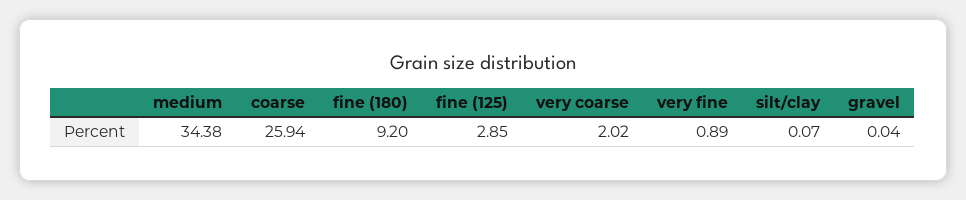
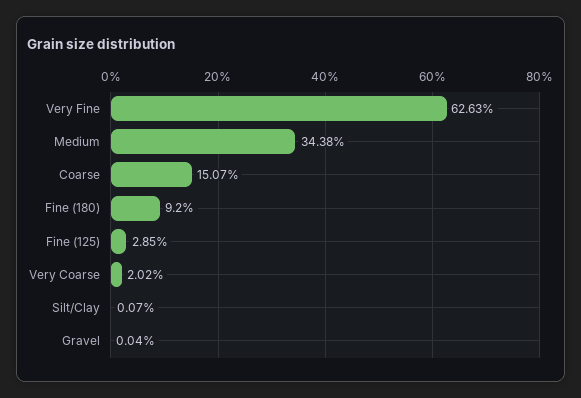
coarse: 25.94 -> 15.07
very fine: 0.89 -> 62.63

